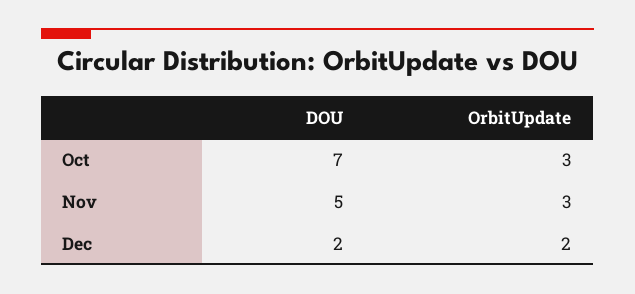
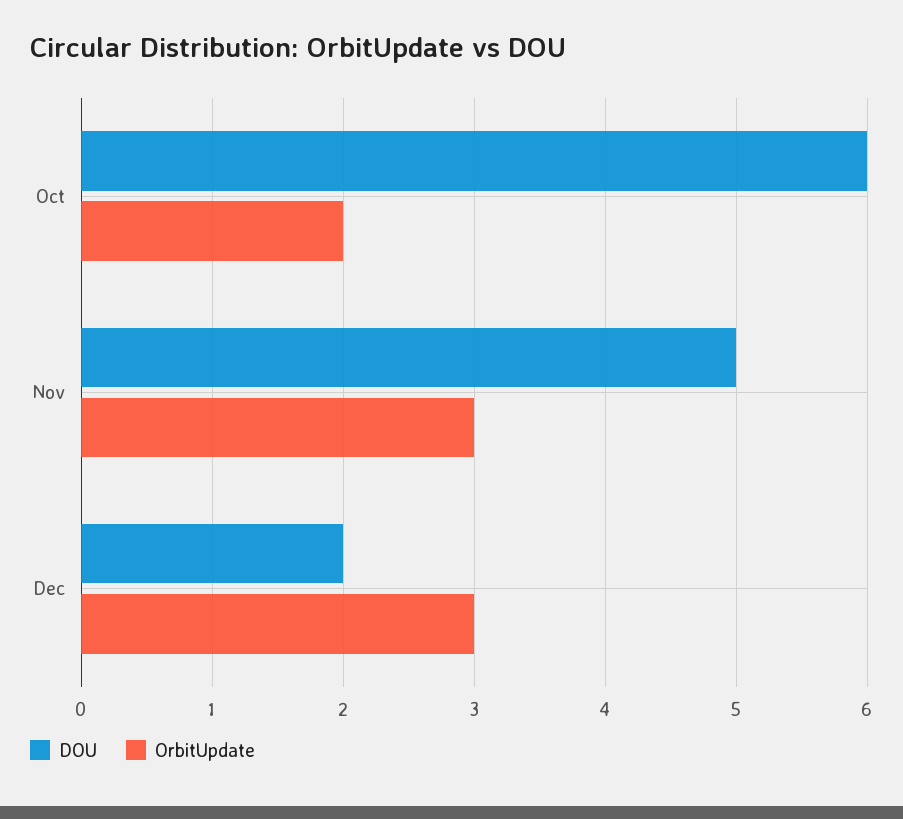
DOU, Oct: 7 -> 6
OrbitUpdate, Oct: 3 -> 2
OrbitUpdate, Dec: 2 -> 3

